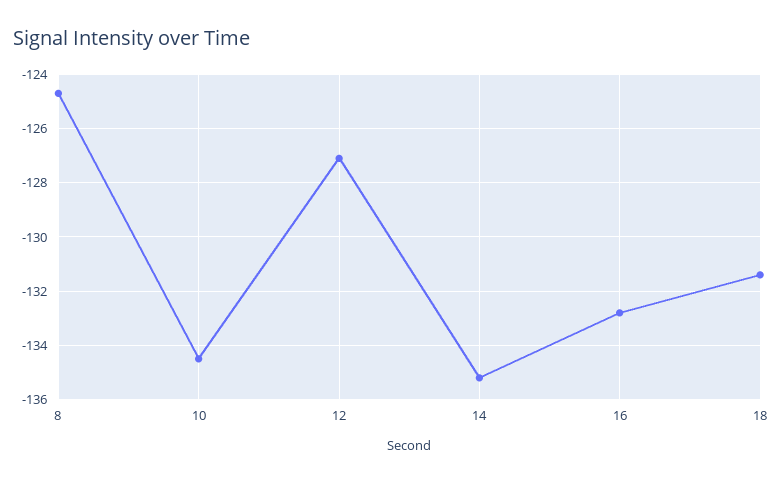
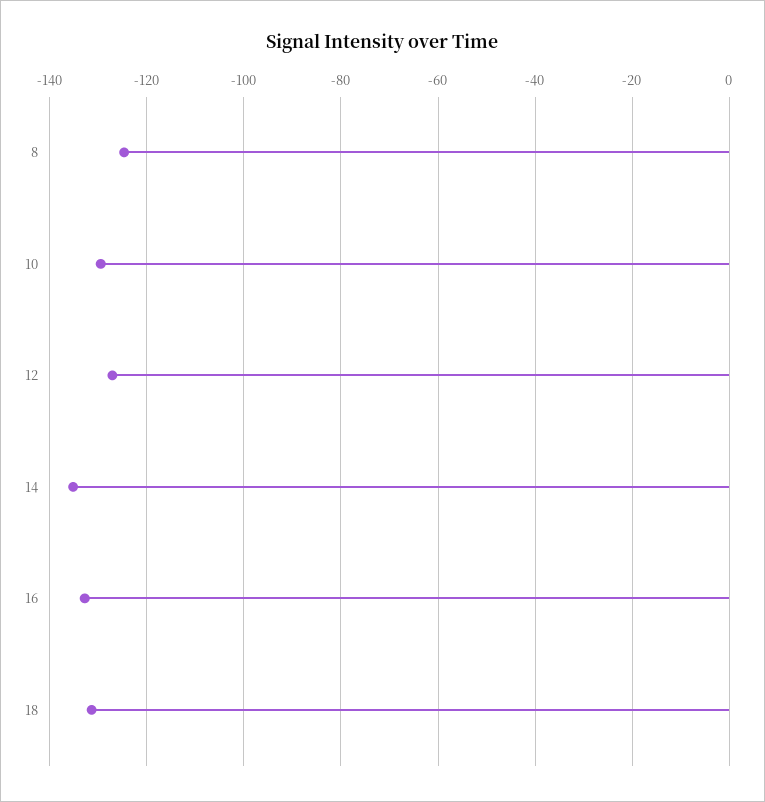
10: -134.5 -> -130

